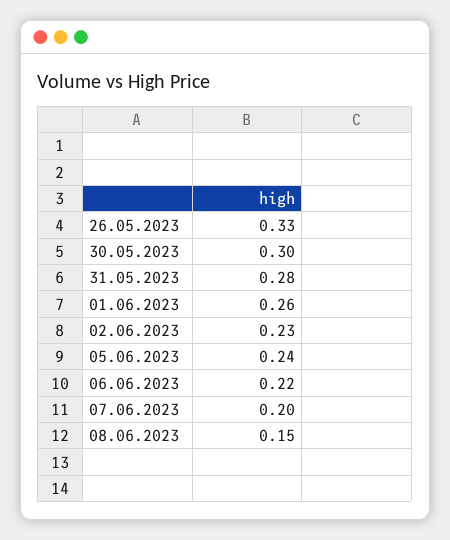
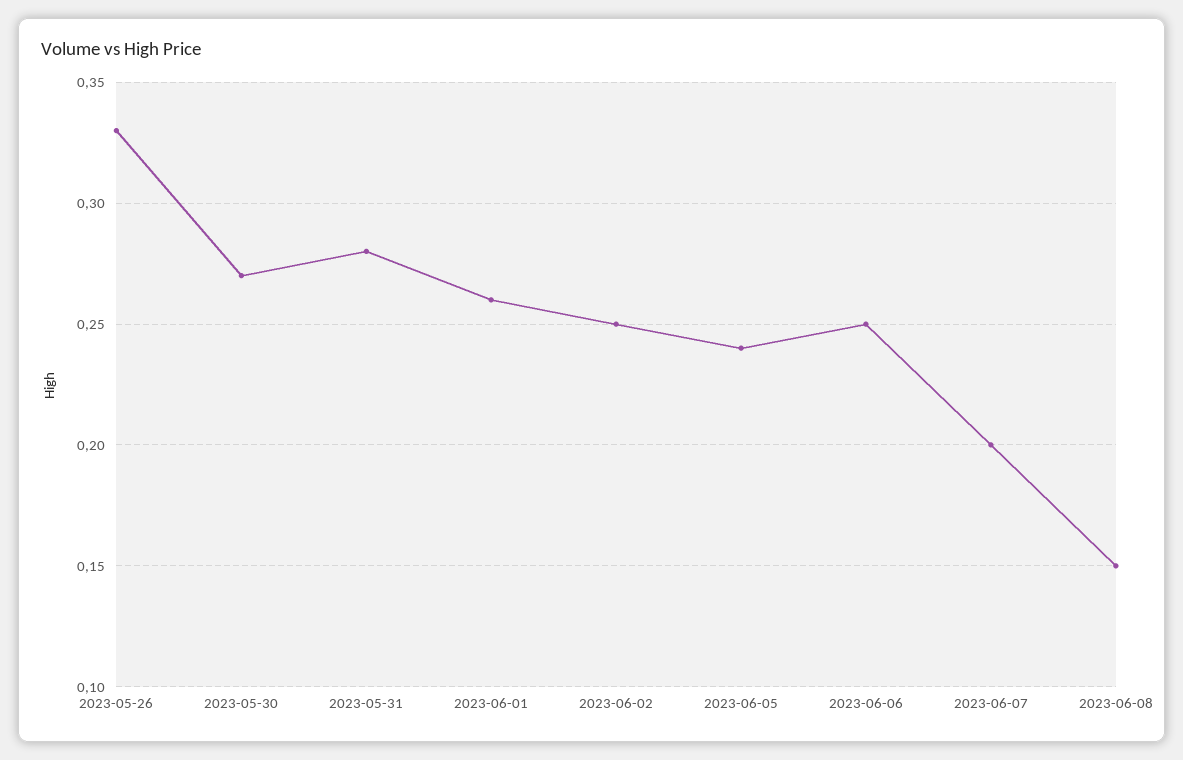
30.05.2023: 0.3 -> 0.27
02.06.2023: 0.23 -> 0.25
06.06.2023: 0.22 -> 0.25

